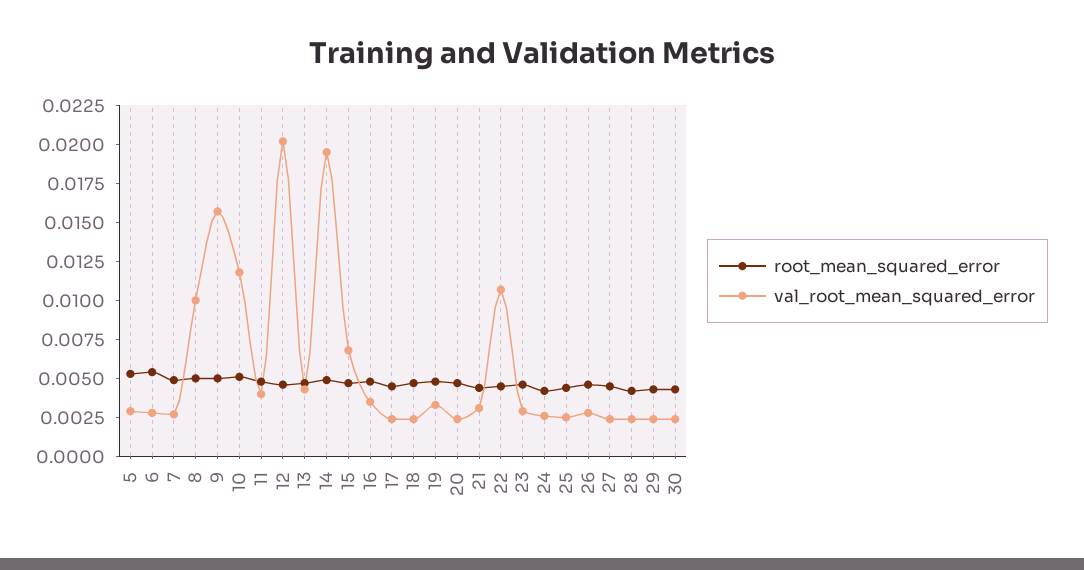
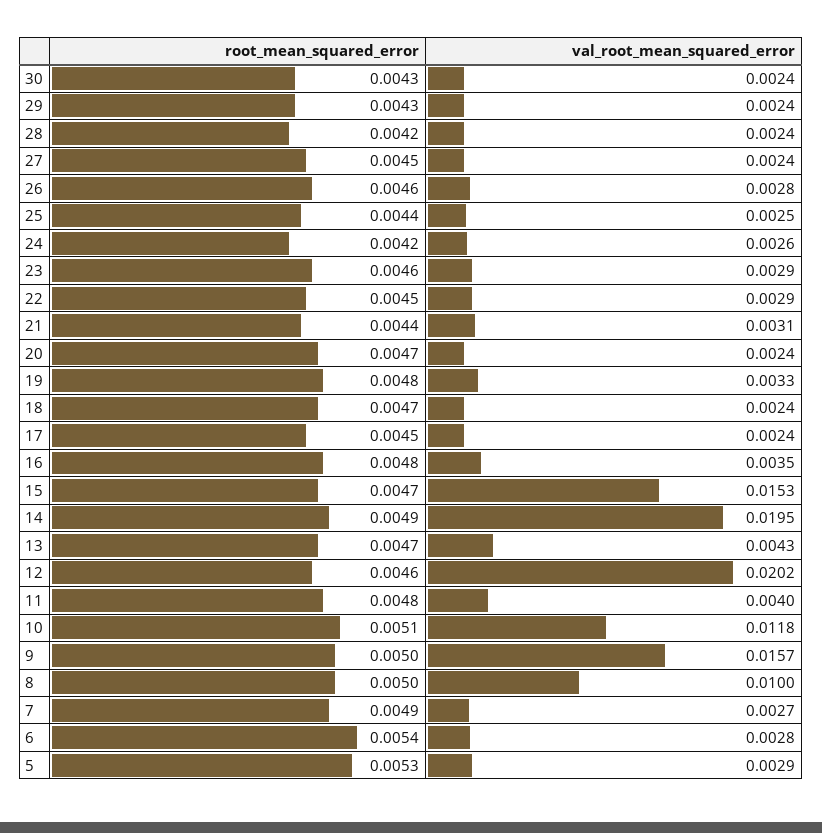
val_root_mean_squared_error, 15: 0.0075 -> 0.0153
val_root_mean_squared_error, 22: 0.01 -> 0.0029

